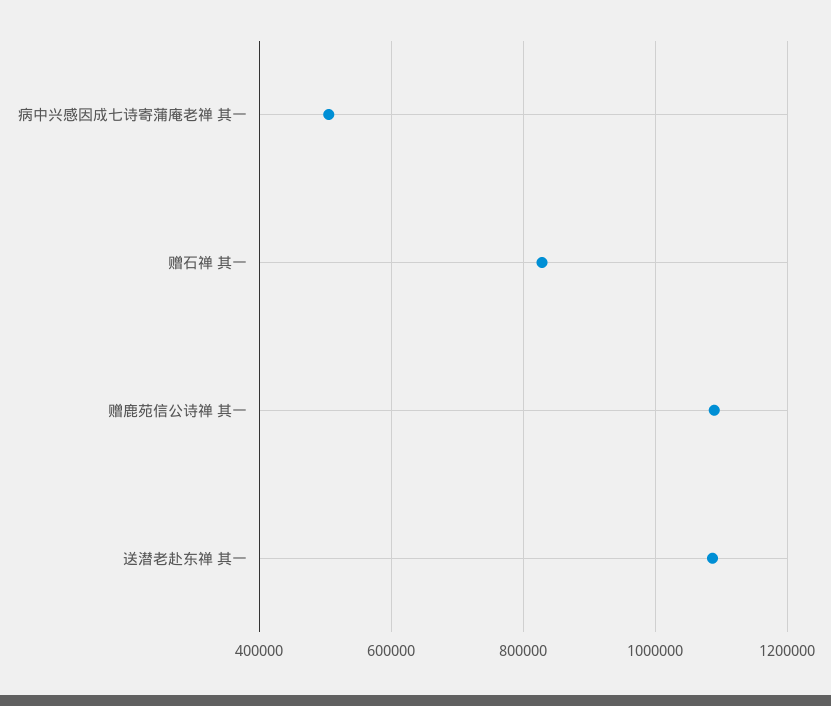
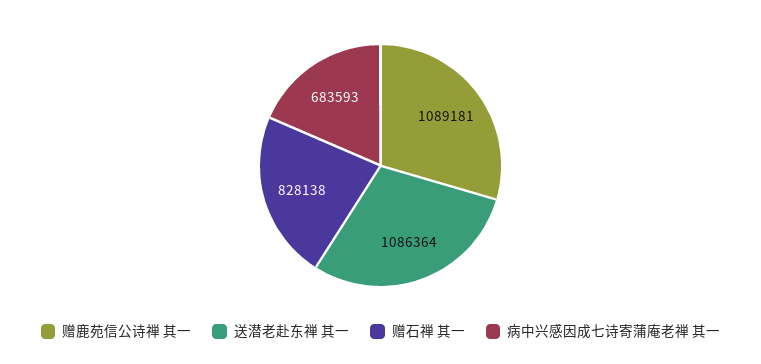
病中兴感因成七诗寄蒲庵老禅 其一: 500000 -> 683593

